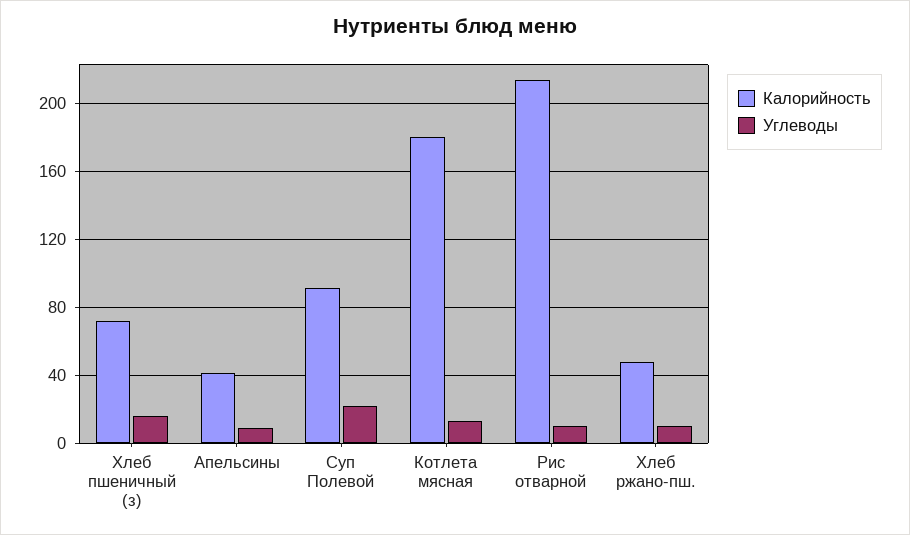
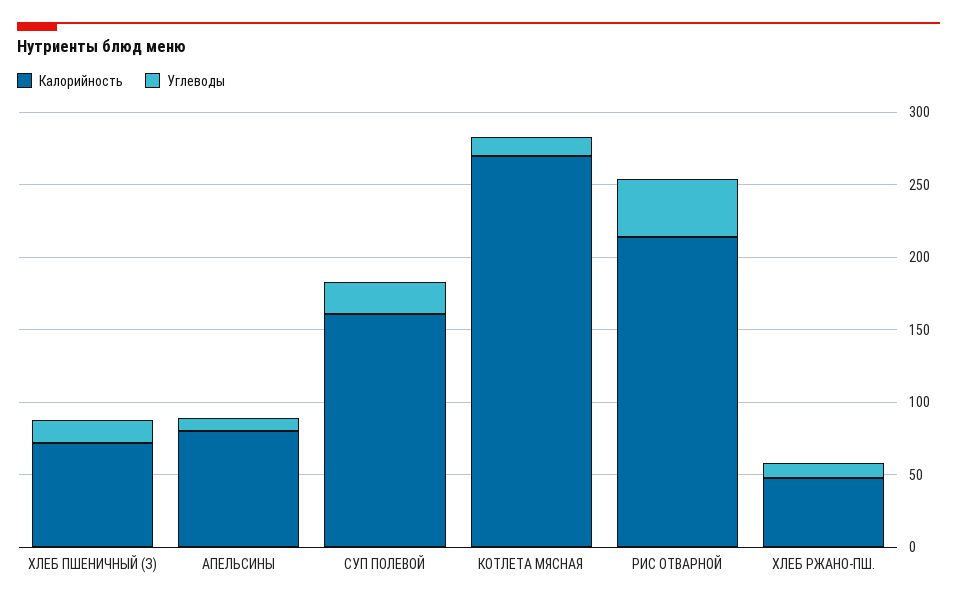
Калорийность, Апельсины: 40 -> 80
Калорийность, Суп Полевой: 90 -> 160
Калорийность, Котлета мясная: 180 -> 270
Углеводы, Рис отварной: 10 -> 40

